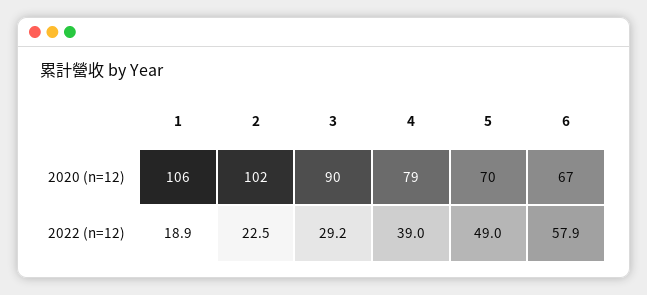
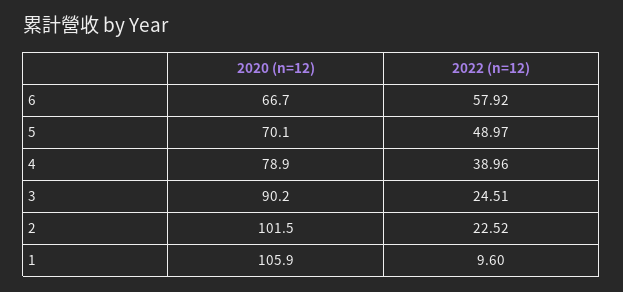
1, 2022 (n=12): 18.9 -> 9.6
3, 2022 (n=12): 29.2 -> 24.51

